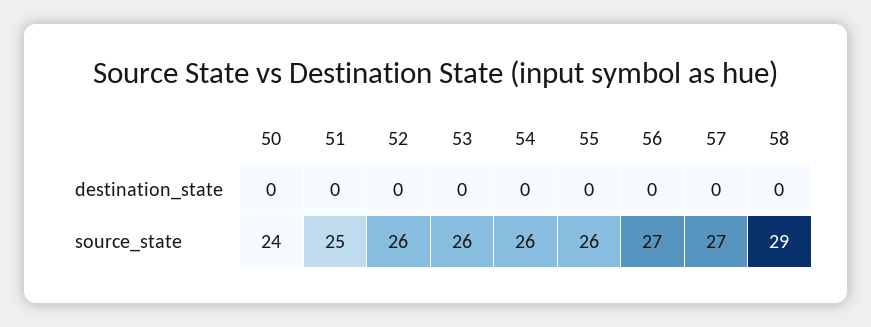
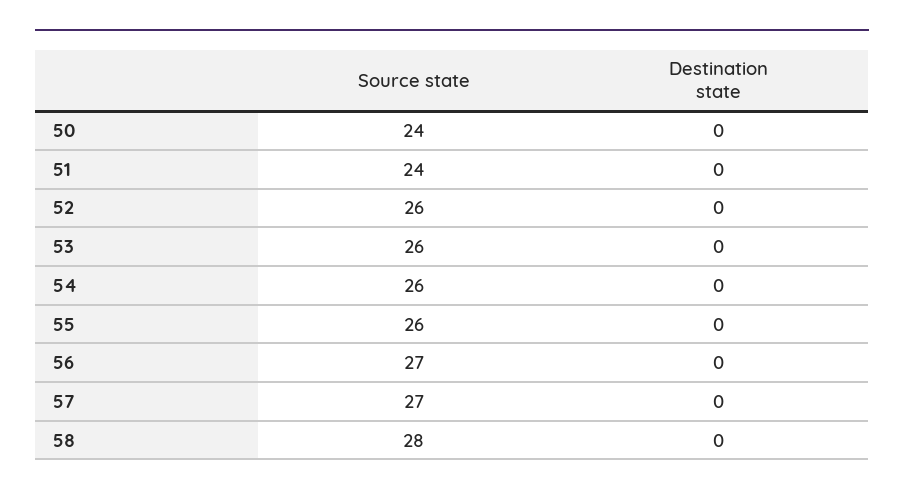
51, source_state: 25 -> 24
58, source_state: 29 -> 28

